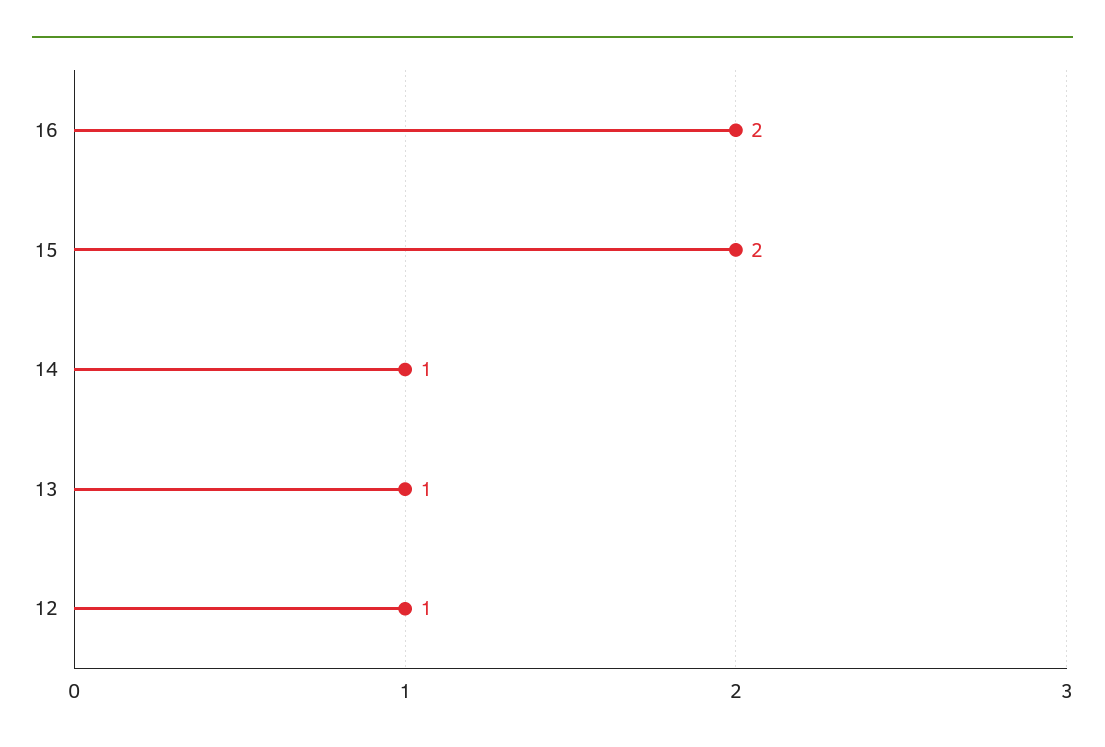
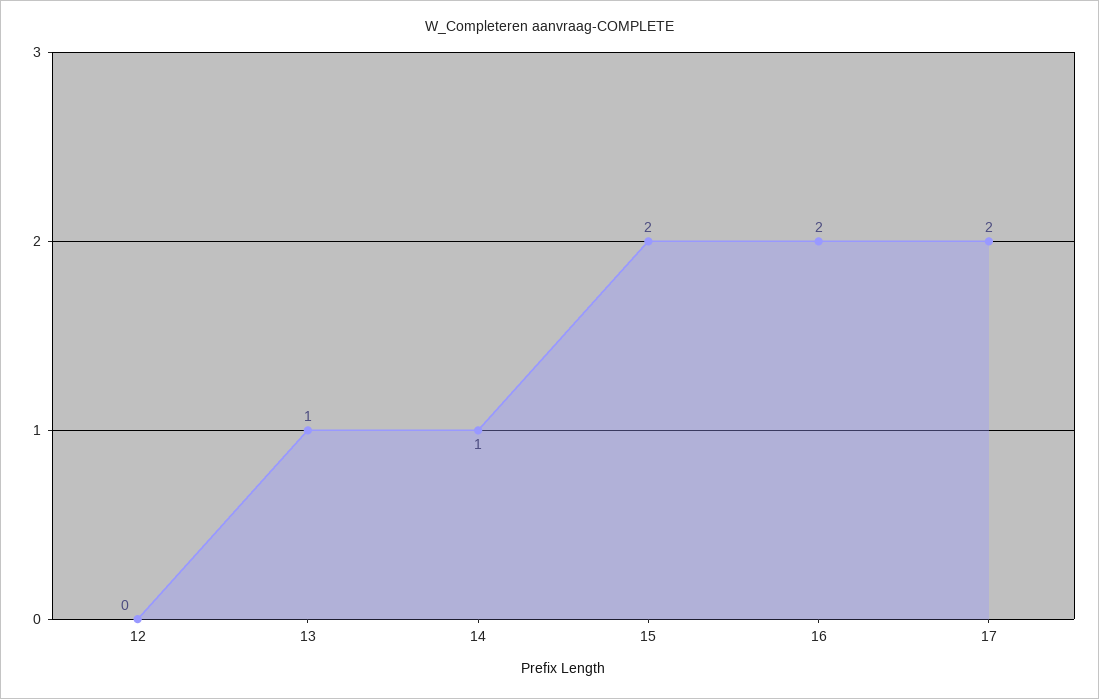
12: 1 -> 0
17: none -> 2

